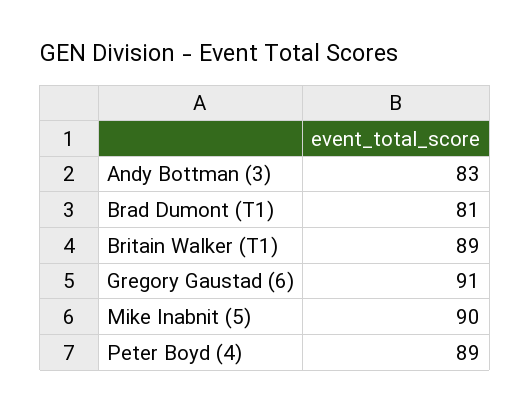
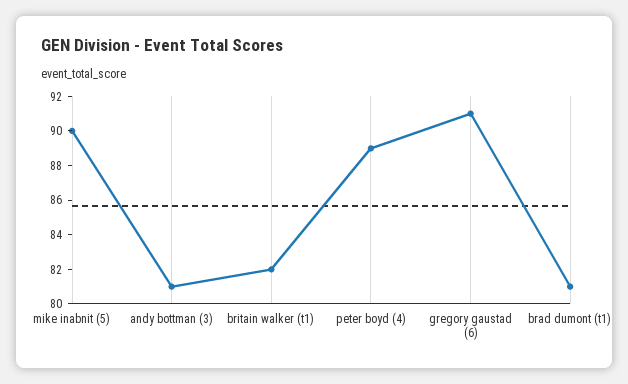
Andy Bottman (3): 83 -> 81
Britain Walker (T1): 89 -> 82

